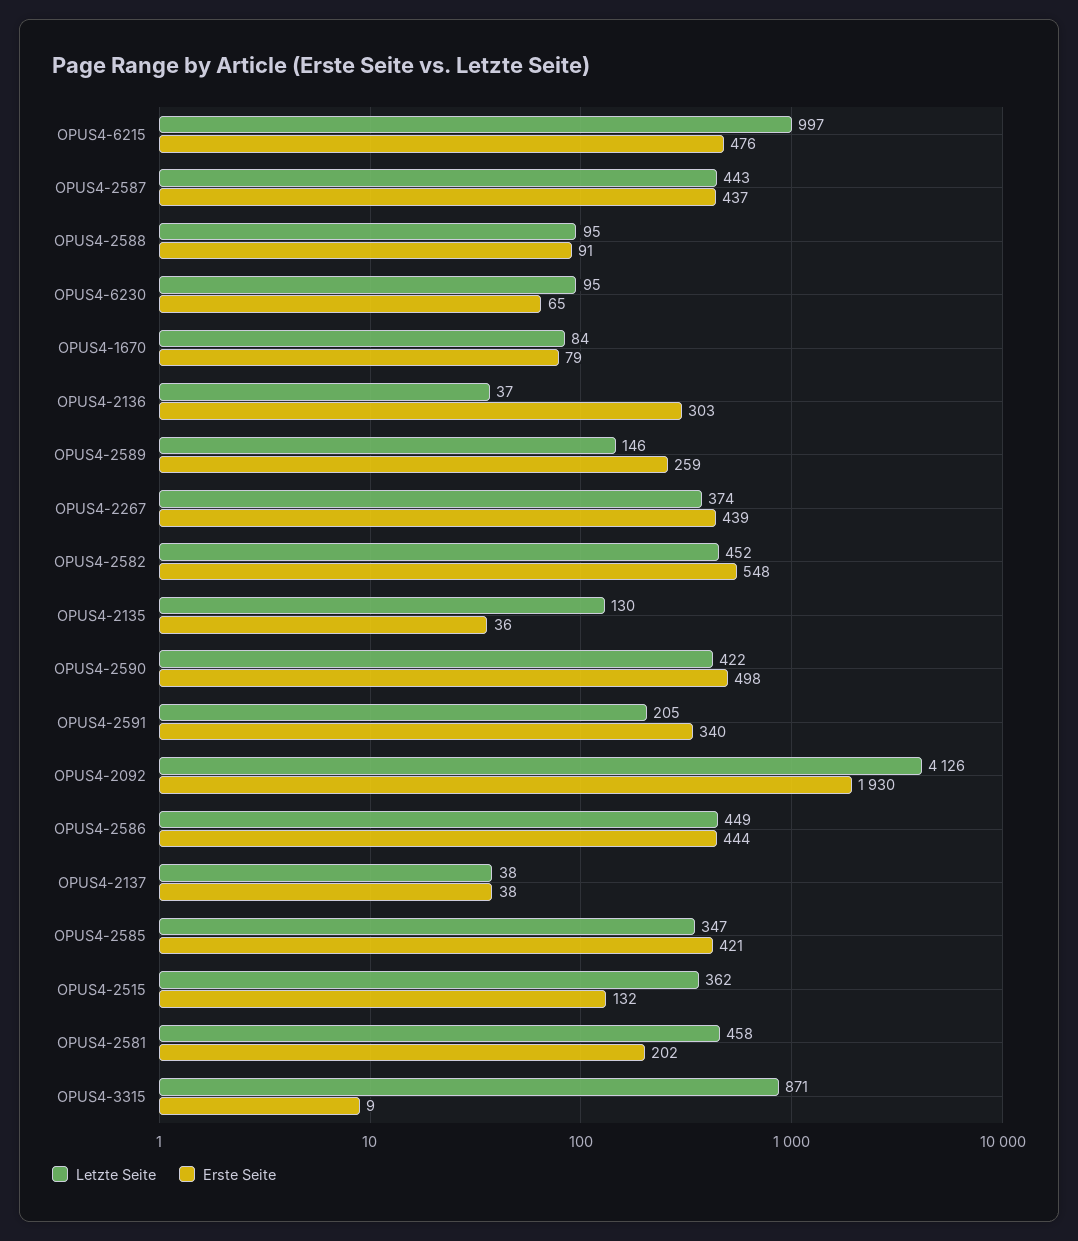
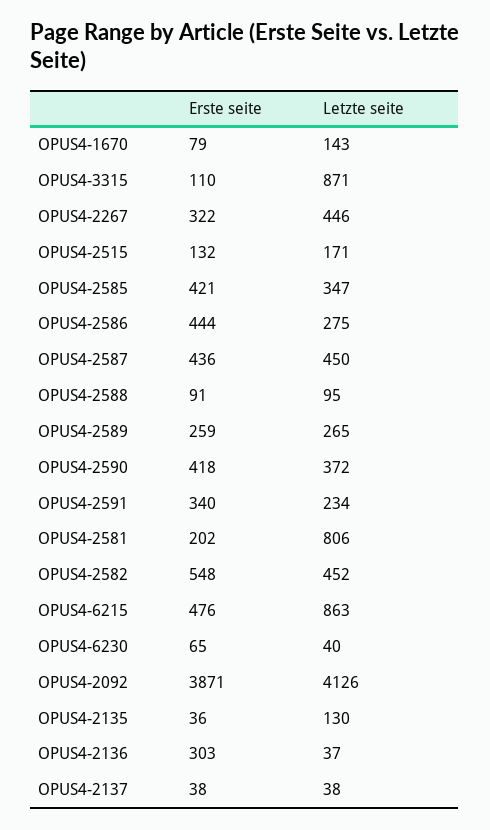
Letzte Seite, OPUS4-6215: 997 -> 863
Letzte Seite, OPUS4-2587: 443 -> 450
Erste Seite, OPUS4-2587: 437 -> 436
Letzte Seite, OPUS4-6230: 95 -> 40
Letzte Seite, OPUS4-1670: 84 -> 143
Letzte Seite, OPUS4-2589: 146 -> 265
Letzte Seite, OPUS4-2267: 374 -> 446
Erste Seite, OPUS4-2267: 439 -> 322
Letzte Seite, OPUS4-2590: 422 -> 372
Erste Seite, OPUS4-2590: 498 -> 418
Letzte Seite, OPUS4-2591: 205 -> 234
Erste Seite, OPUS4-2092: 1930 -> 3871
Letzte Seite, OPUS4-2586: 449 -> 275
Letzte Seite, OPUS4-2515: 362 -> 171
Letzte Seite, OPUS4-2581: 458 -> 806
Erste Seite, OPUS4-3315: 9 -> 110

